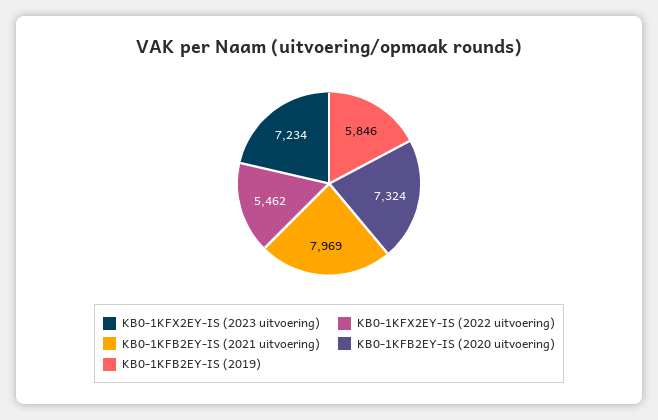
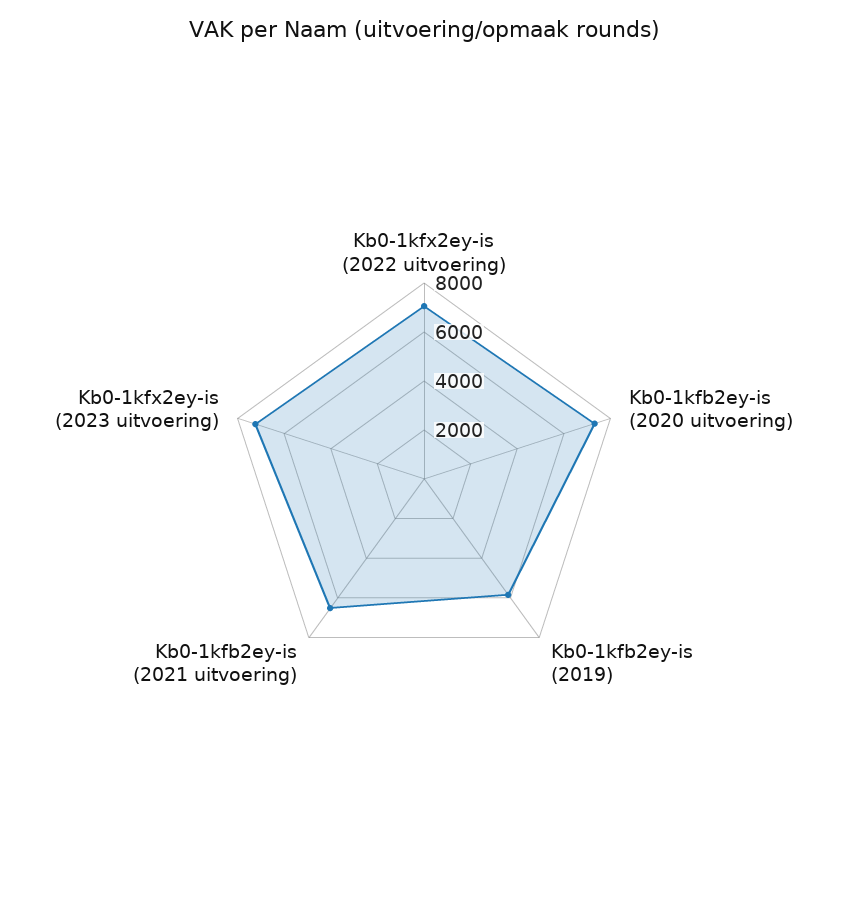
KB0-1KFX2EY-IS (2022 uitvoering): 5462 -> 7000
KB0-1KFB2EY-IS (2021 uitvoering): 7969 -> 6500

